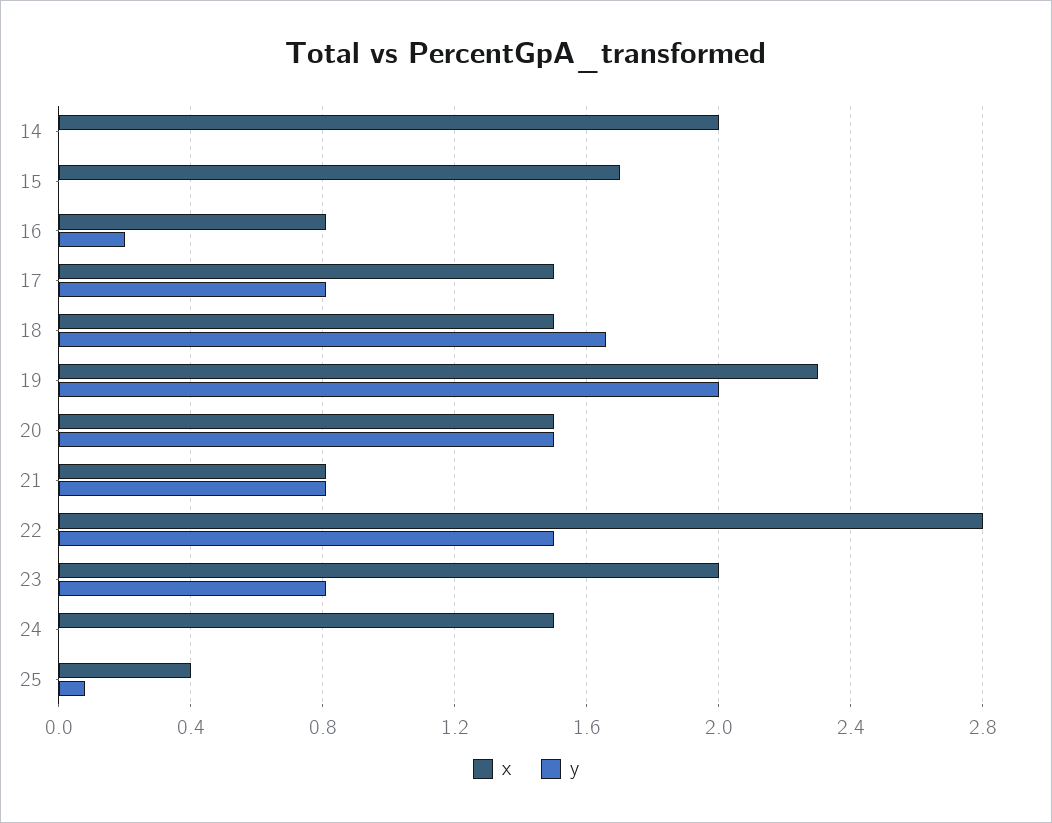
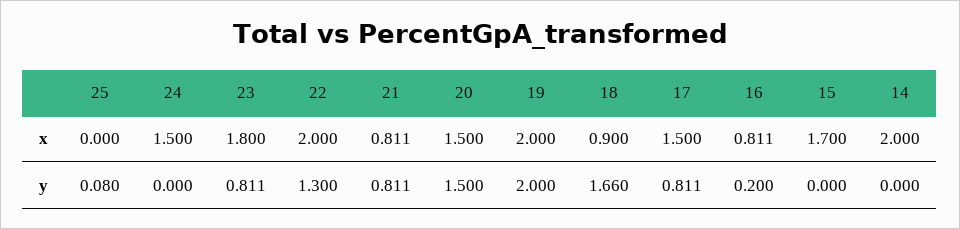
x, 18: 1.5 -> 0.9
x, 19: 2.3 -> 2
x, 22: 2.8 -> 2
y, 22: 1.5 -> 1.3
x, 23: 2 -> 1.8
x, 25: 0.4 -> 0

